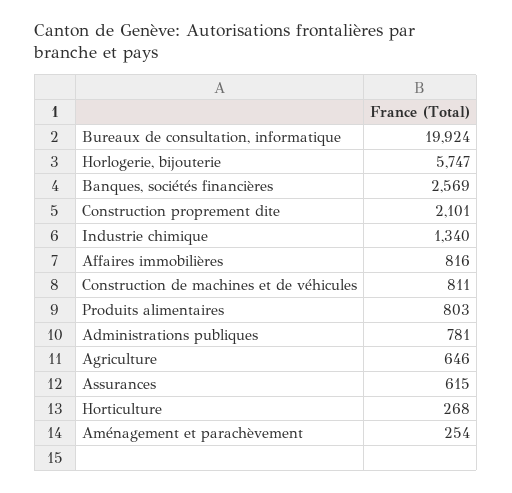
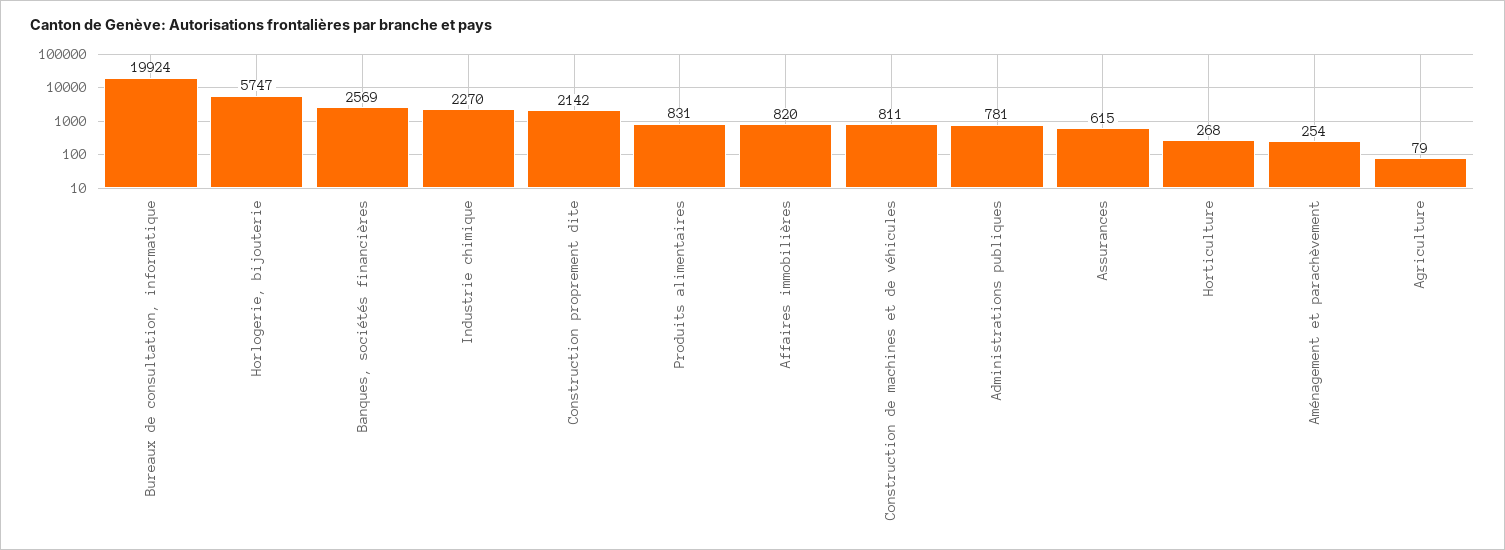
Construction proprement dite: 2101 -> 2142
Industrie chimique: 1340 -> 2270
Affaires immobilières: 816 -> 820
Produits alimentaires: 803 -> 831
Agriculture: 646 -> 79

